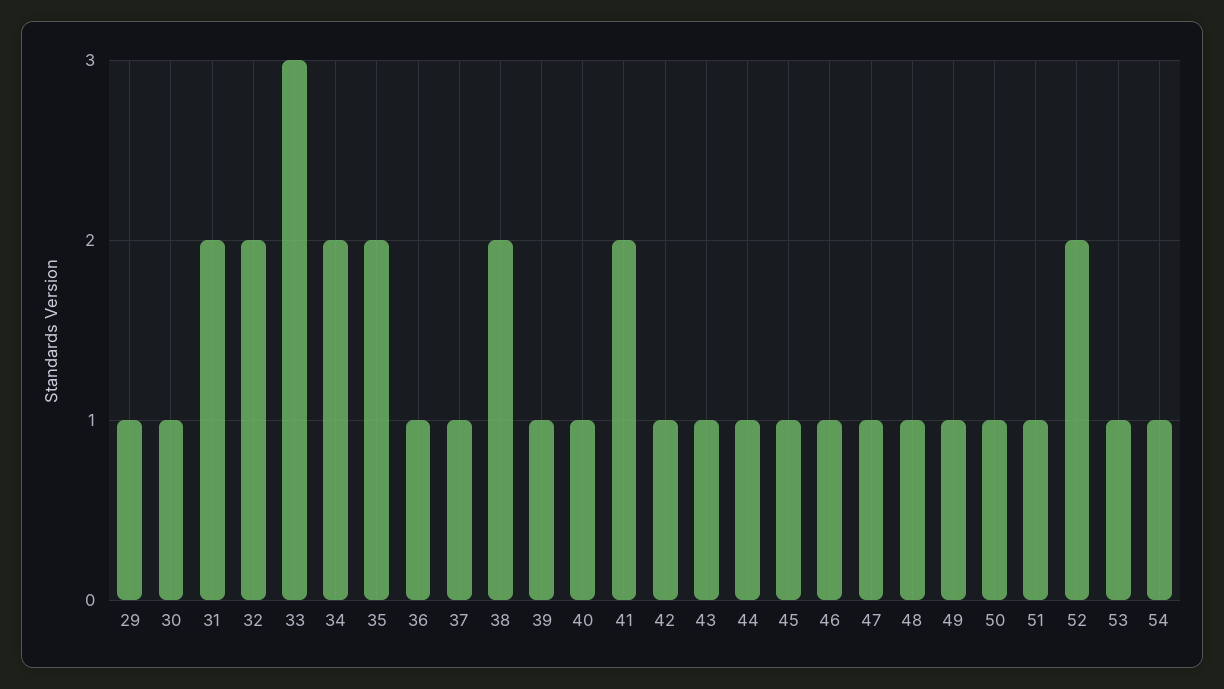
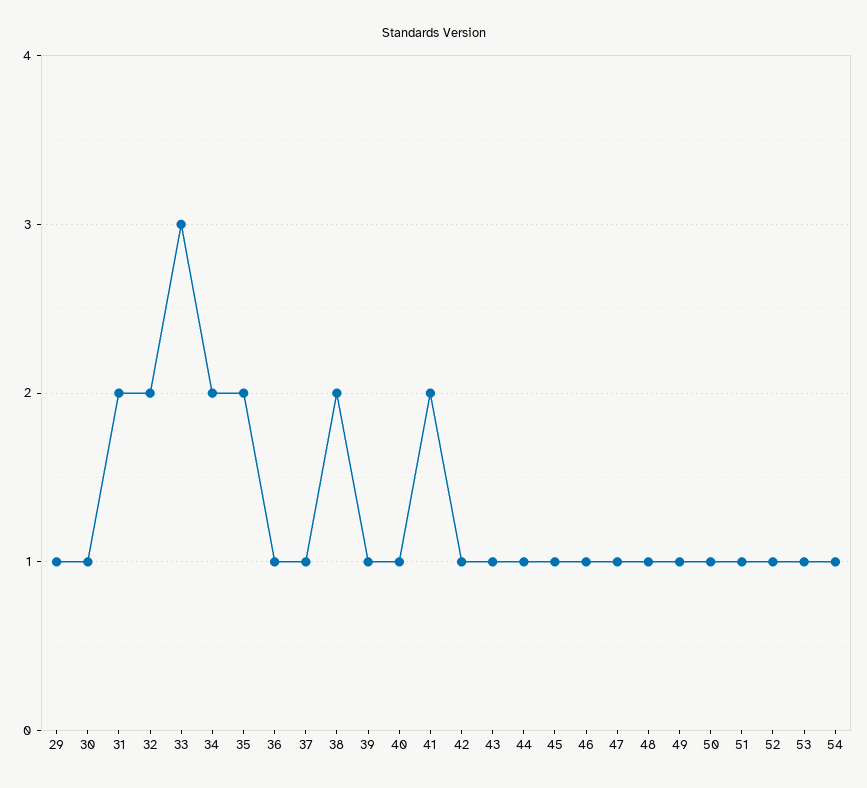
52: 2 -> 1

